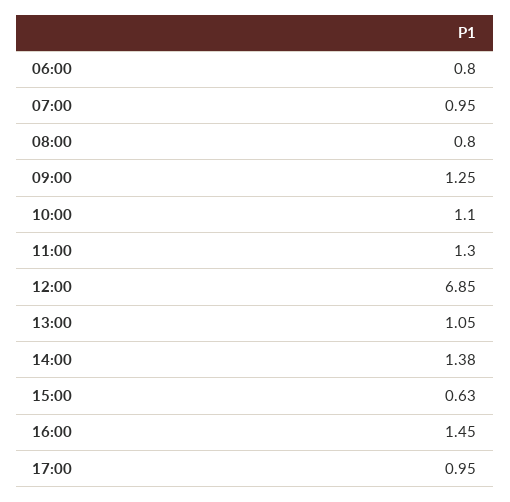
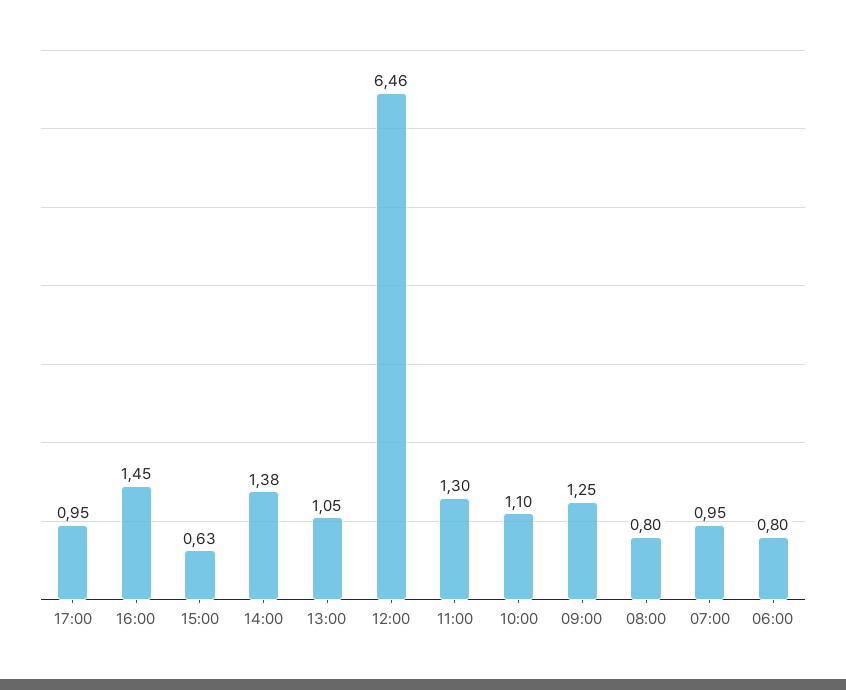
12:00: 6.85 -> 6.46

